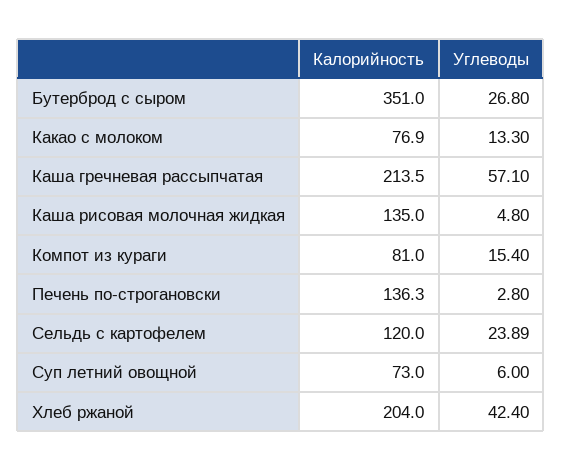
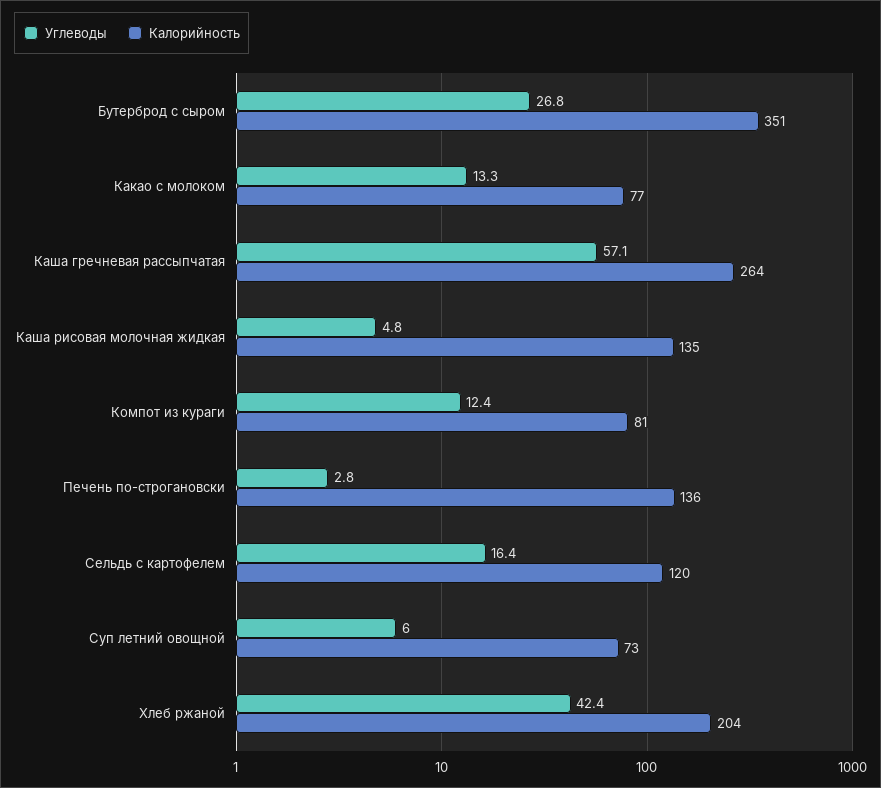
Калорийность, Каша гречневая рассыпчатая: 213.5 -> 264
Углеводы, Компот из кураги: 15.4 -> 12.4
Углеводы, Сельдь с картофелем: 23.89 -> 16.4

